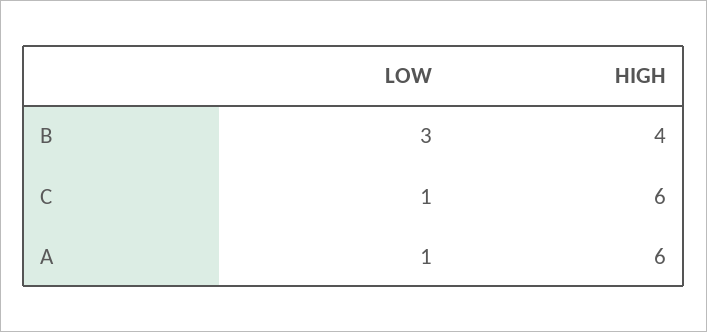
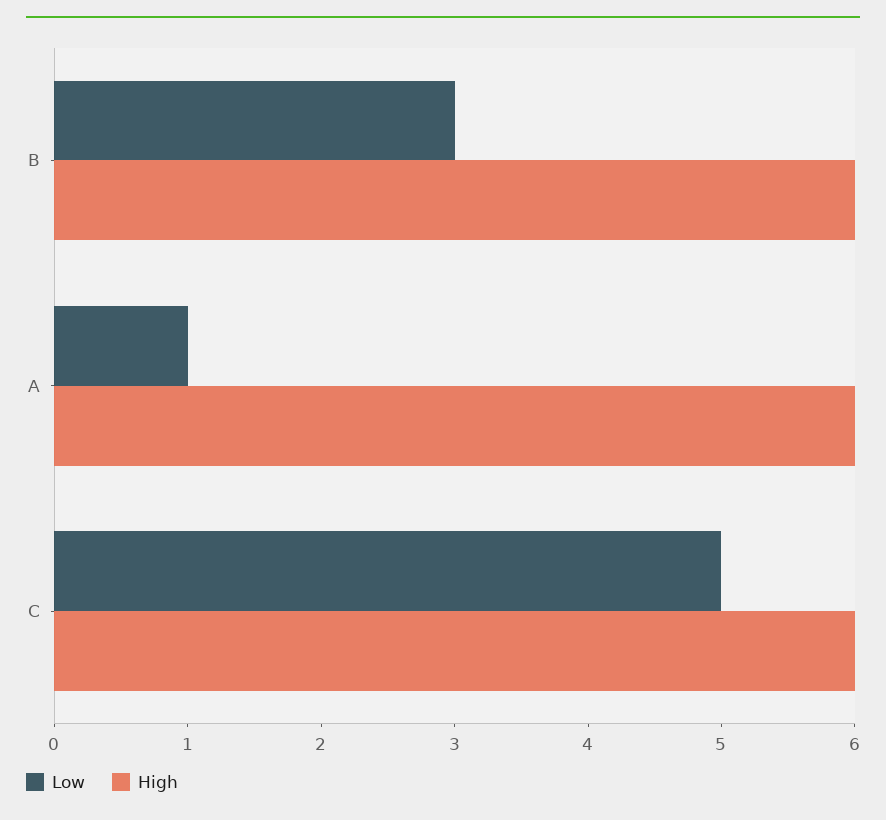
HIGH, B: 4 -> 6
LOW, C: 1 -> 5

